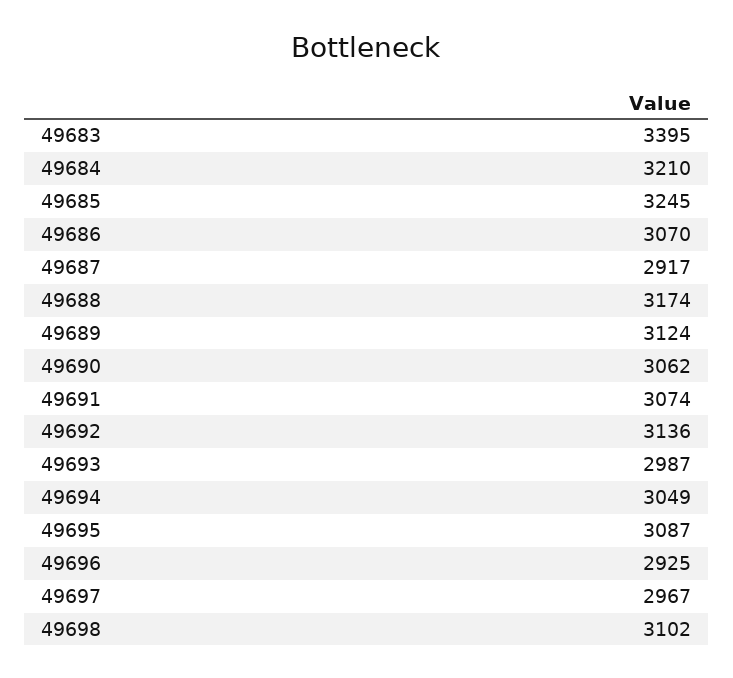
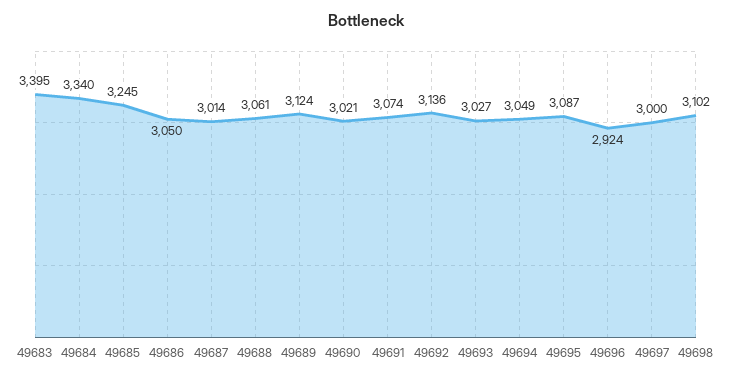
49684: 3210 -> 3340
49686: 3070 -> 3050
49687: 2917 -> 3014
49688: 3174 -> 3061
49690: 3062 -> 3021
49693: 2987 -> 3027
49696: 2925 -> 2924
49697: 2967 -> 3000

